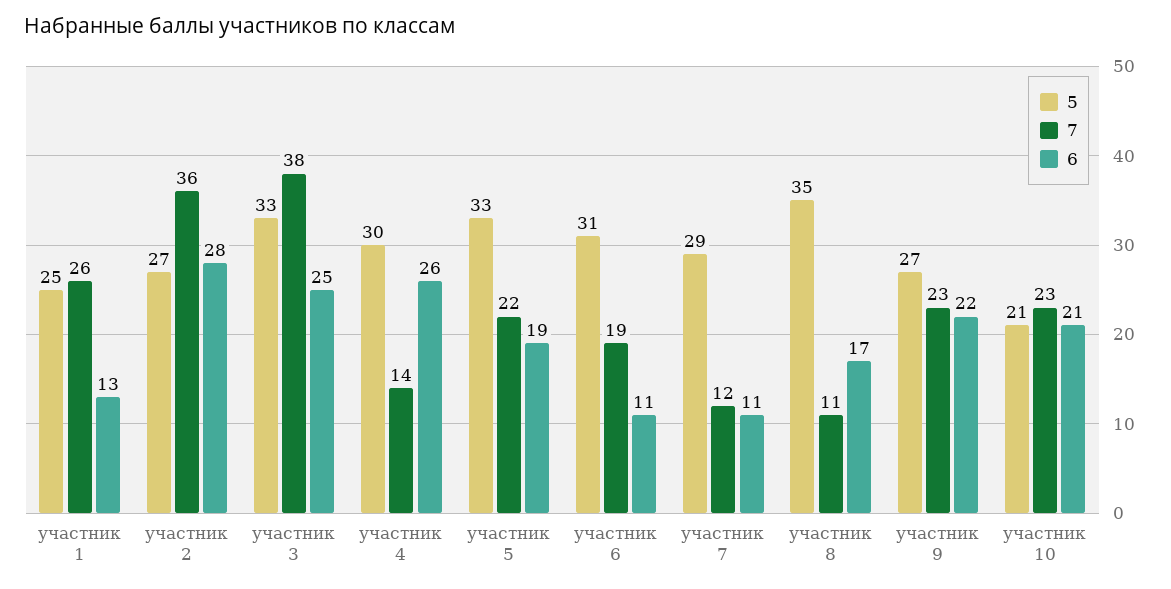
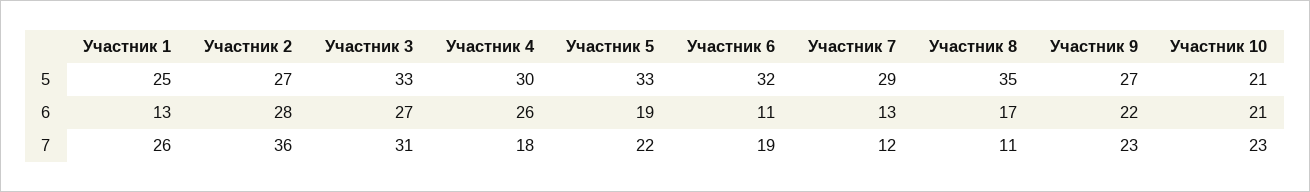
7, участник 3: 38 -> 31
6, участник 3: 25 -> 27
7, участник 4: 14 -> 18
5, участник 6: 31 -> 32
6, участник 7: 11 -> 13

